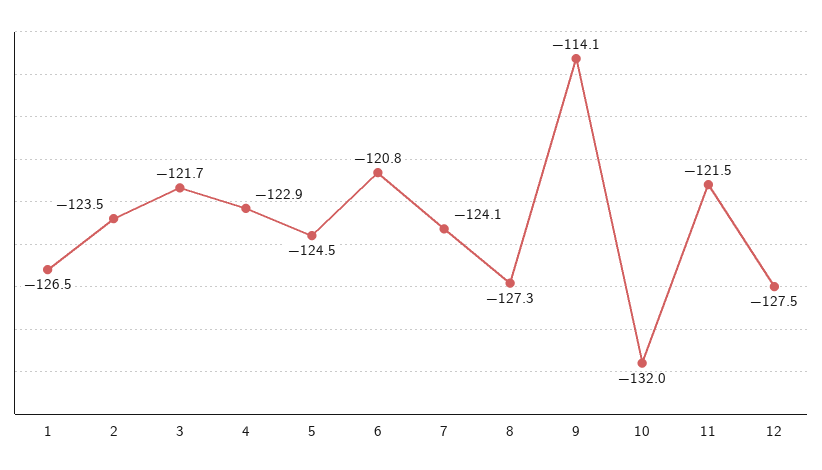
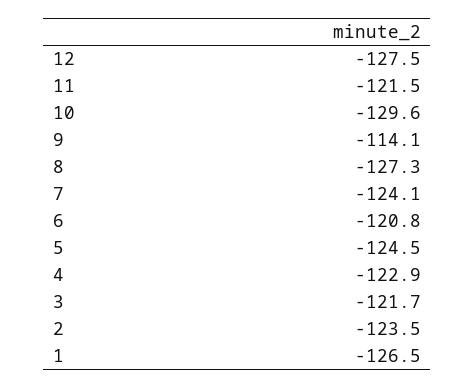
10: -132 -> -129.6

